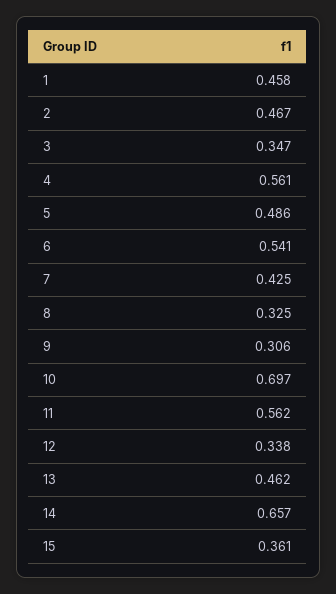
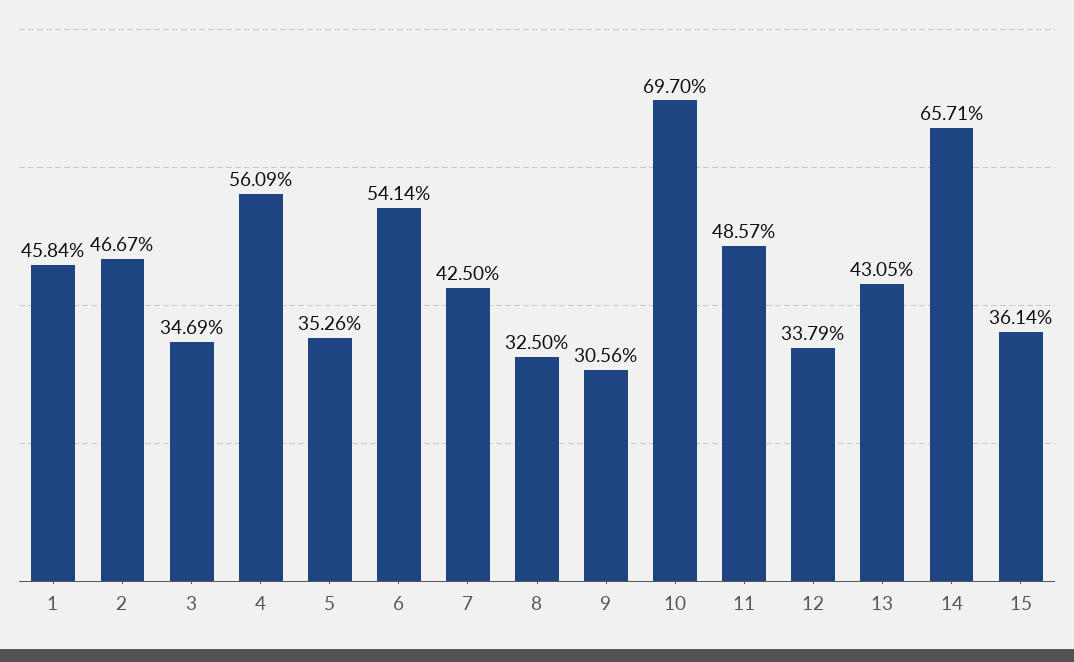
5: 0.486 -> 0.3526
11: 0.562 -> 0.4857
13: 0.462 -> 0.4305

